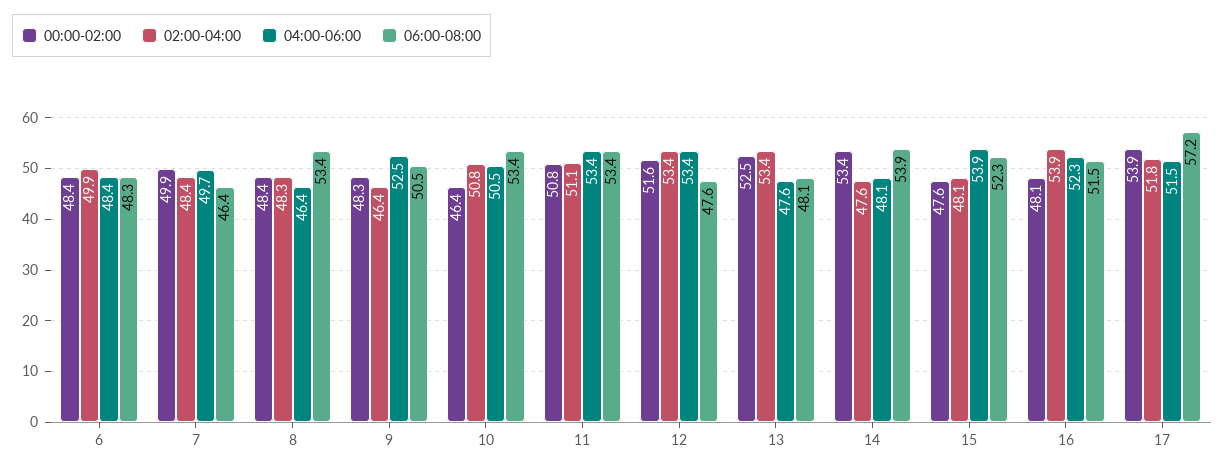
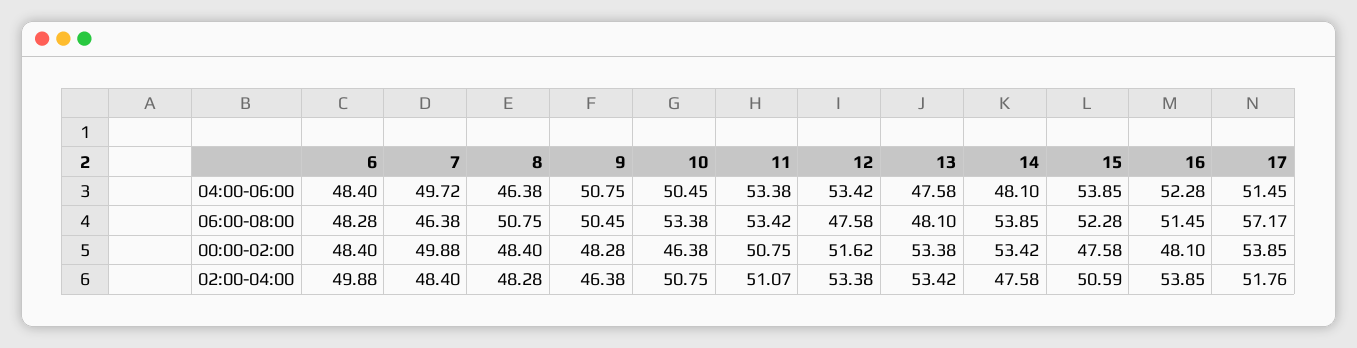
06:00-08:00, 8: 53.4 -> 50.75
04:00-06:00, 9: 52.5 -> 50.75
00:00-02:00, 13: 52.5 -> 53.38
02:00-04:00, 15: 48.1 -> 50.59

